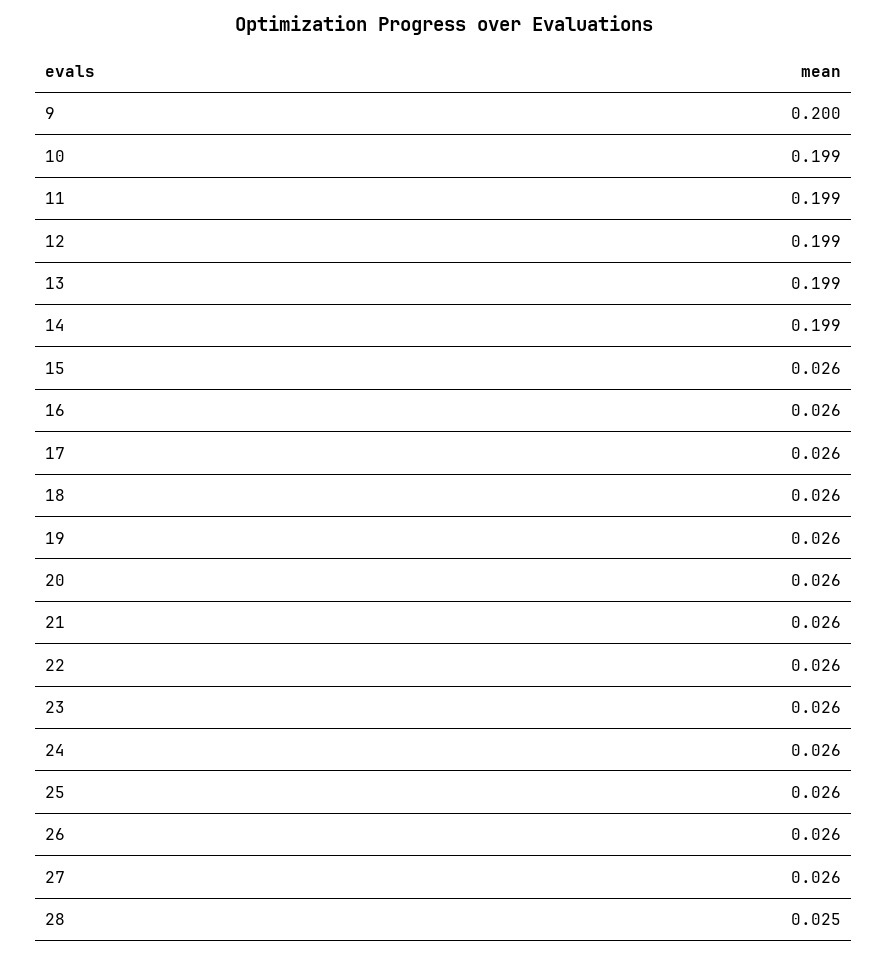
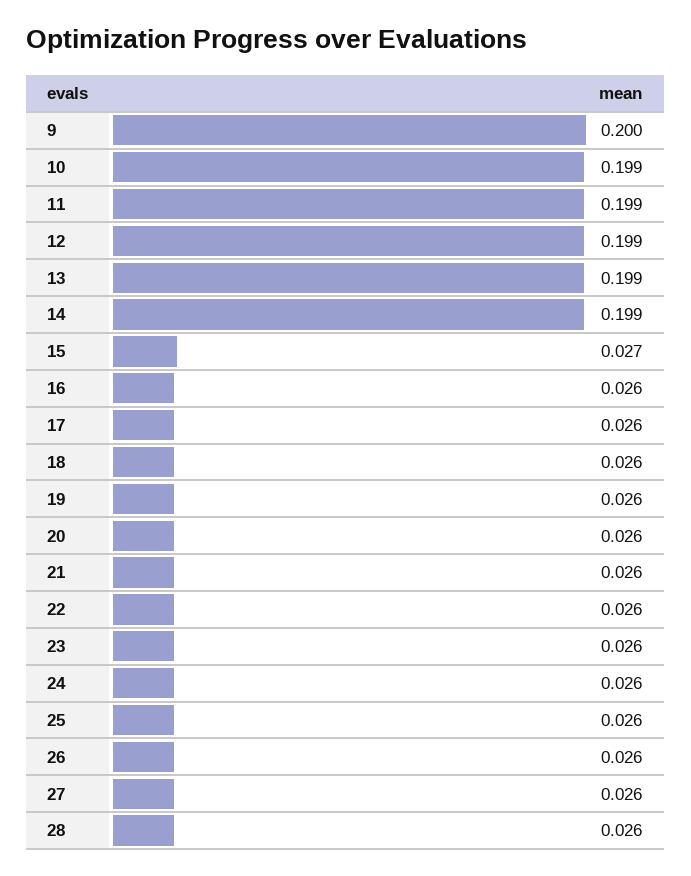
15: 0.026 -> 0.027
28: 0.025 -> 0.026

